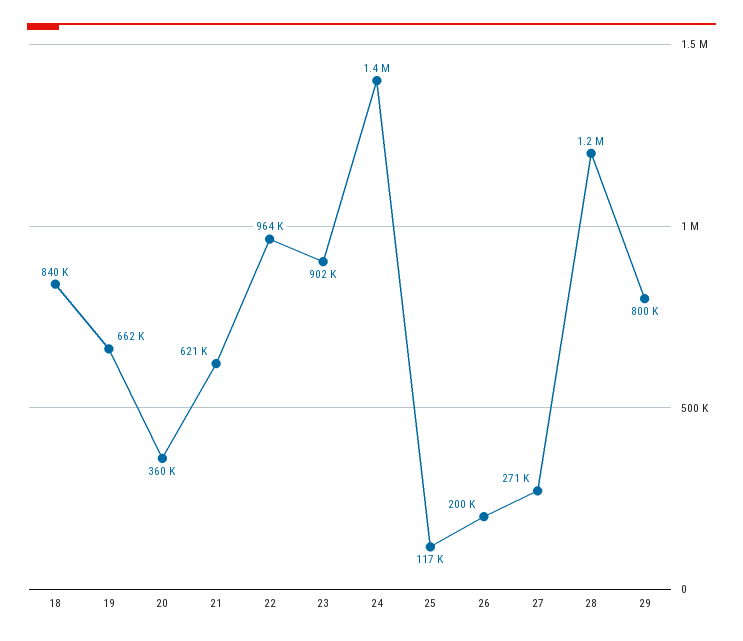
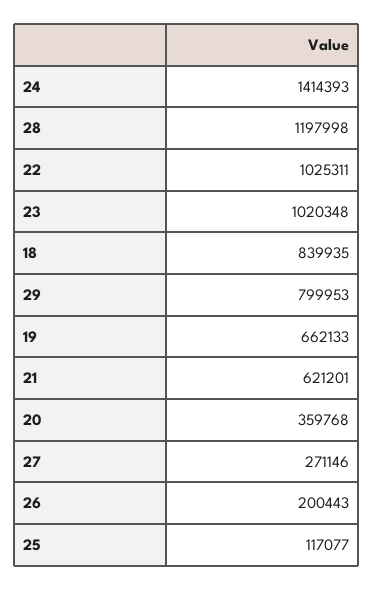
22: 964000 -> 1025311
23: 902000 -> 1020348

